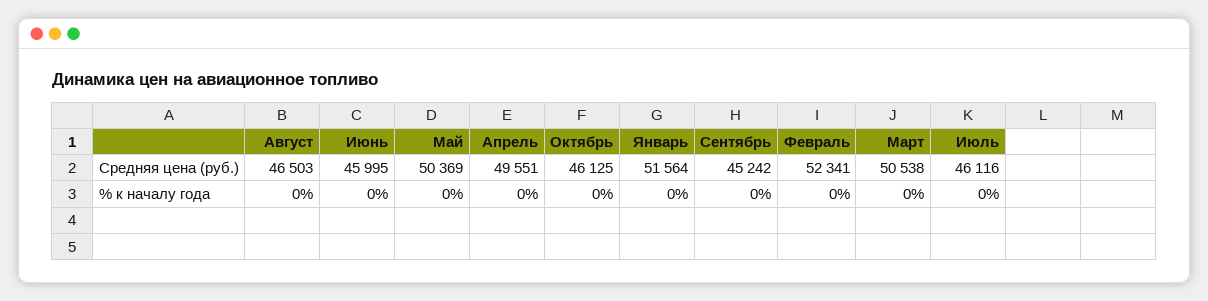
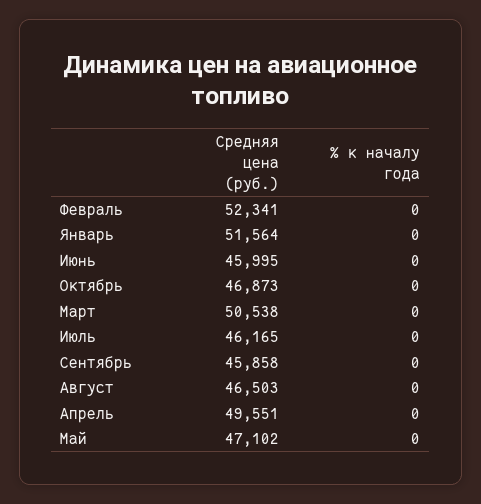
Май, Средняя цена (руб.): 50369 -> 47102
Октябрь, Средняя цена (руб.): 46125 -> 46873
Сентябрь, Средняя цена (руб.): 45242 -> 45858
Июль, Средняя цена (руб.): 46116 -> 46165

